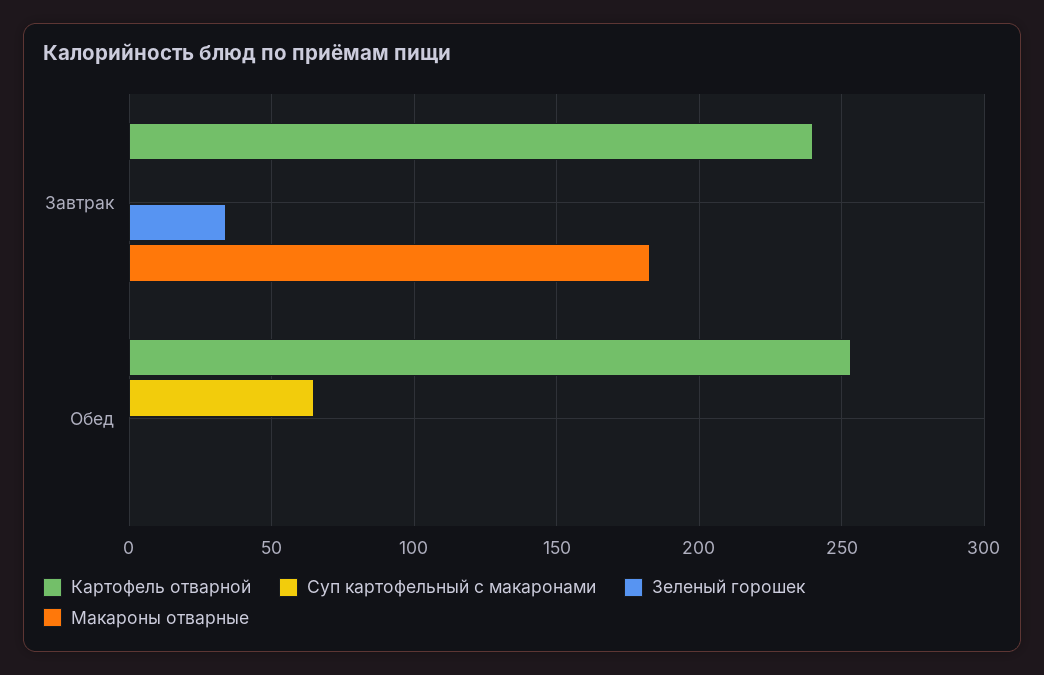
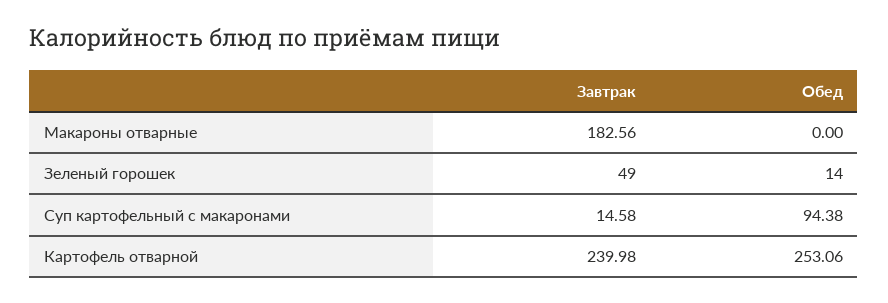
Суп картофельный с макаронами, Завтрак: 0 -> 14.58
Зеленый горошек, Завтрак: 35 -> 49
Суп картофельный с макаронами, Обед: 65 -> 94.38
Зеленый горошек, Обед: 0 -> 14

